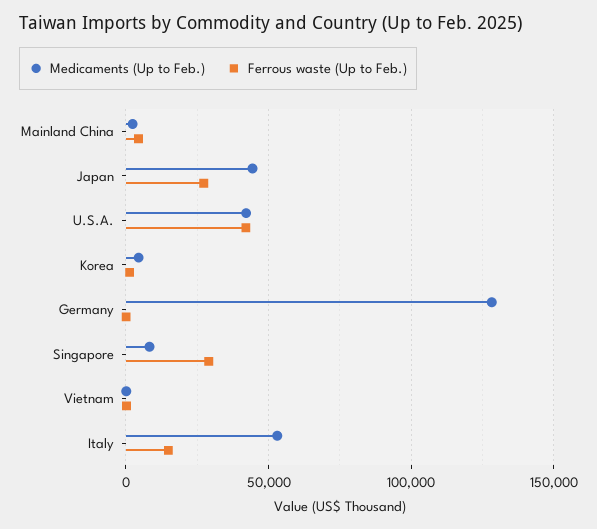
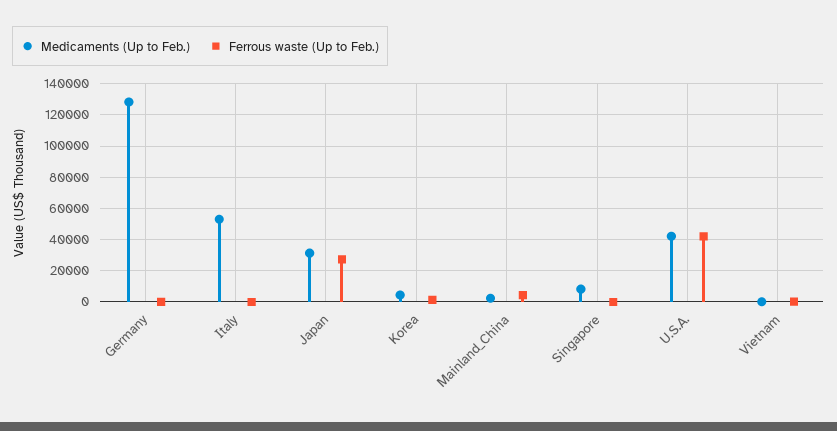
Medicaments (Up to Feb.), Japan: 45000 -> 30000
Ferrous waste (Up to Feb.), Singapore: 30000 -> 0
Ferrous waste (Up to Feb.), Italy: 15000 -> 0

